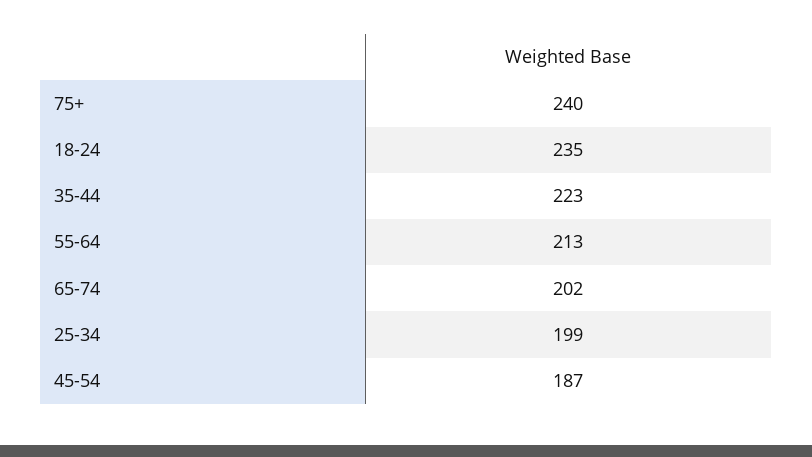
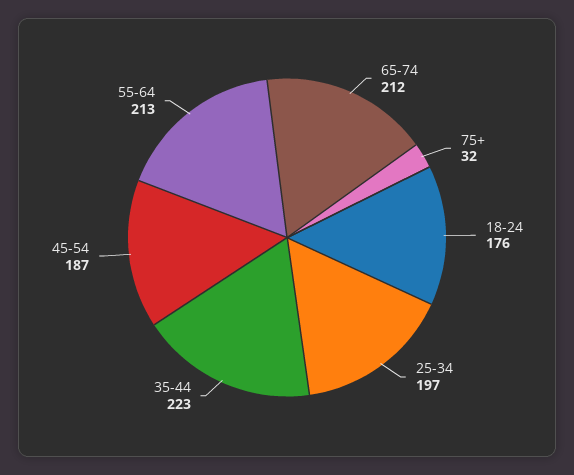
75+: 240 -> 32
18-24: 235 -> 176
65-74: 202 -> 212
25-34: 199 -> 197

